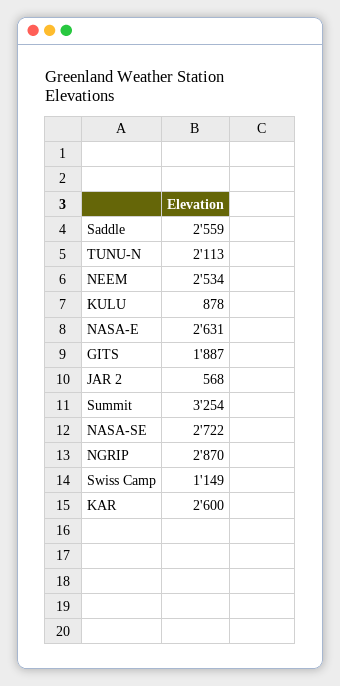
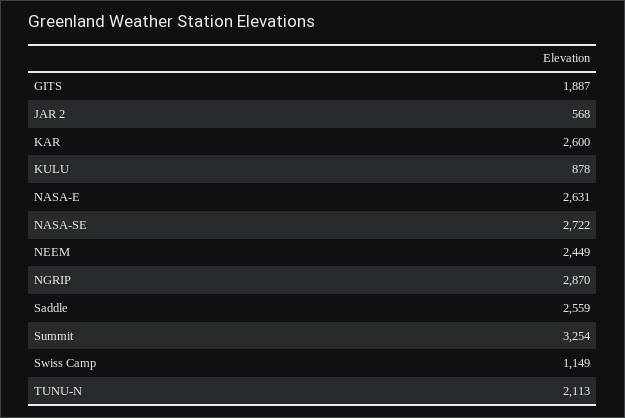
NEEM: 2534 -> 2449

